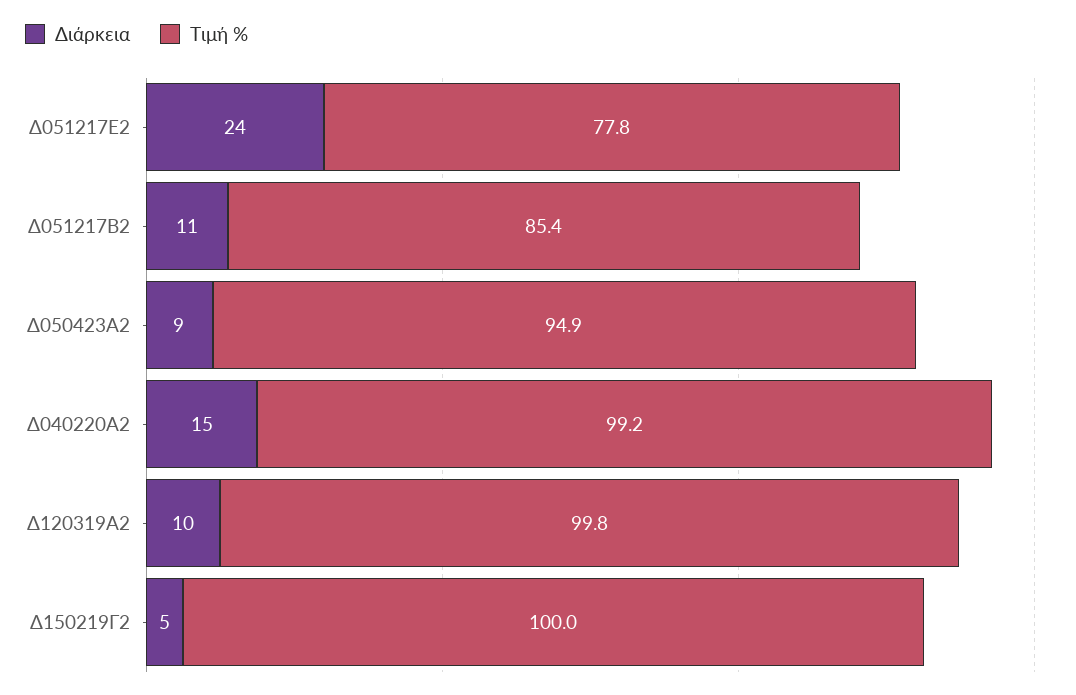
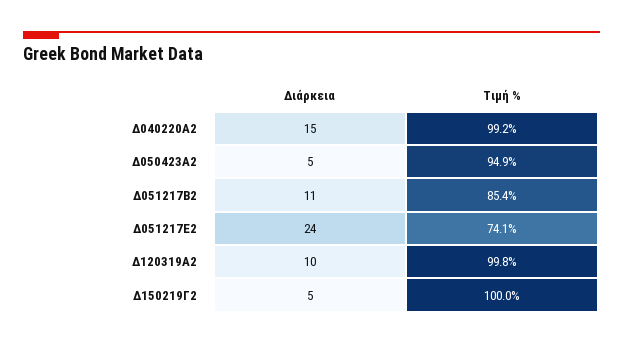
Τιμή %, Δ051217Ε2: 77.8 -> 74.1
Διάρκεια, Δ050423Α2: 9 -> 5

